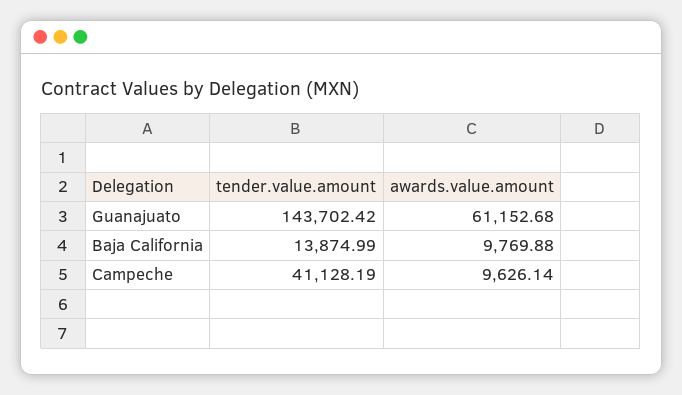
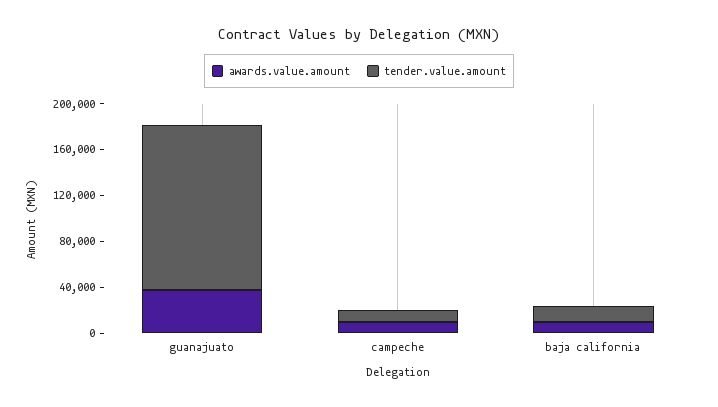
awards.value.amount, Guanajuato: 61152.68 -> 40000
tender.value.amount, Campeche: 41128.19 -> 10000

